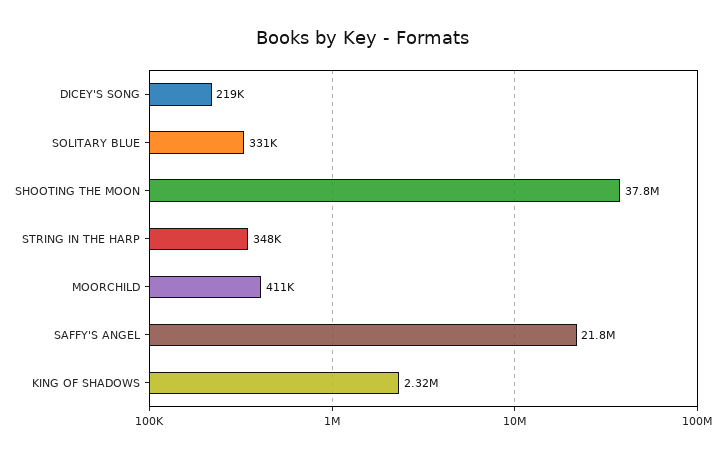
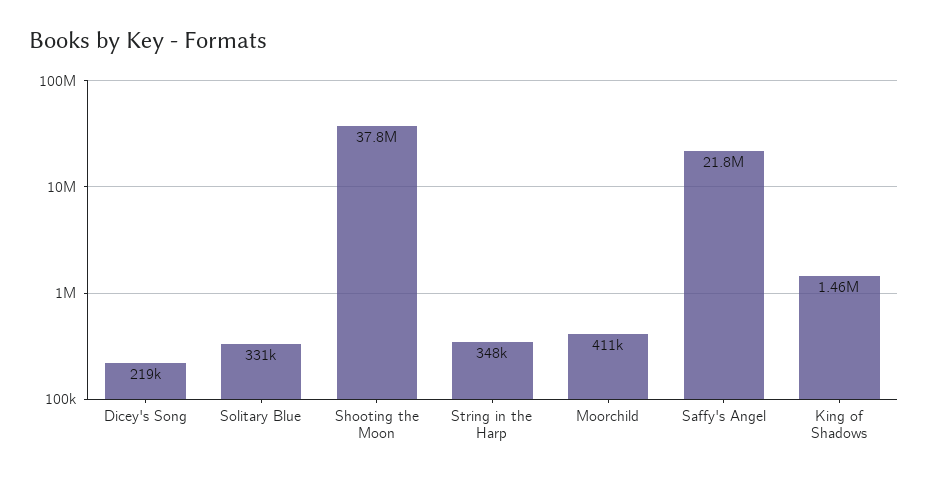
KING OF SHADOWS: 2320000 -> 1460000

